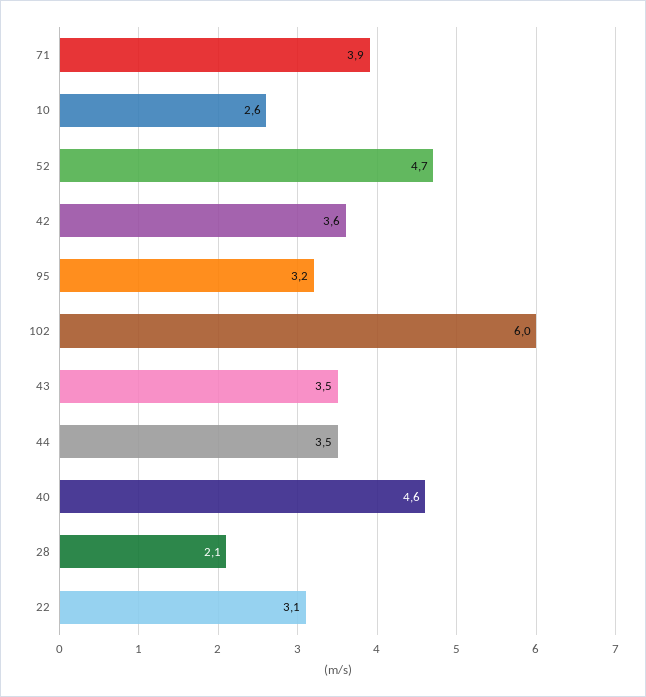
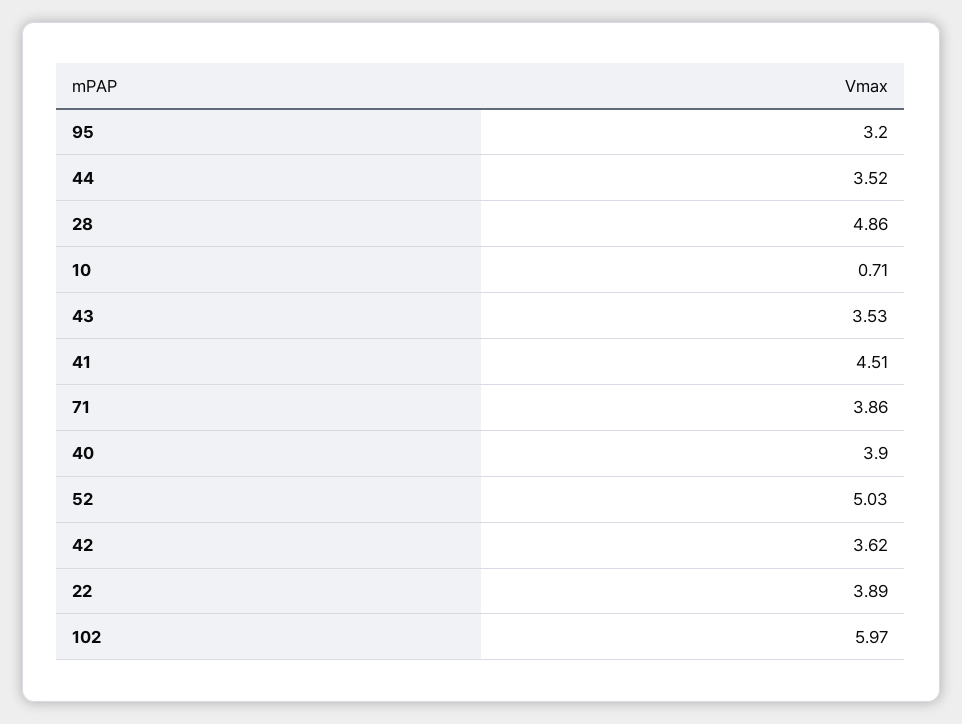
10: 2.6 -> 0.71
52: 4.7 -> 5.03
40: 4.6 -> 3.9
28: 2.1 -> 4.86
22: 3.1 -> 3.89
41: none -> 4.51

